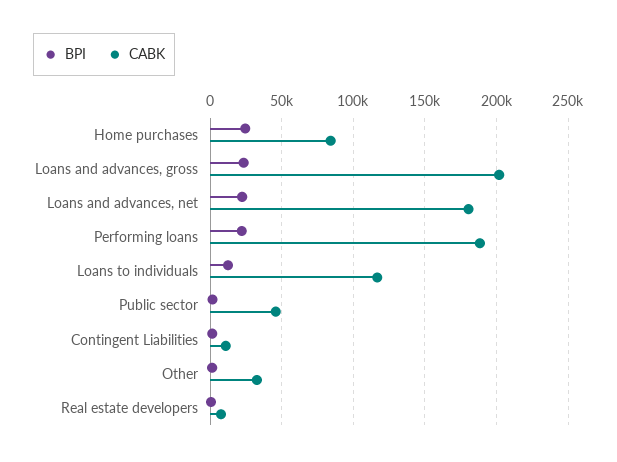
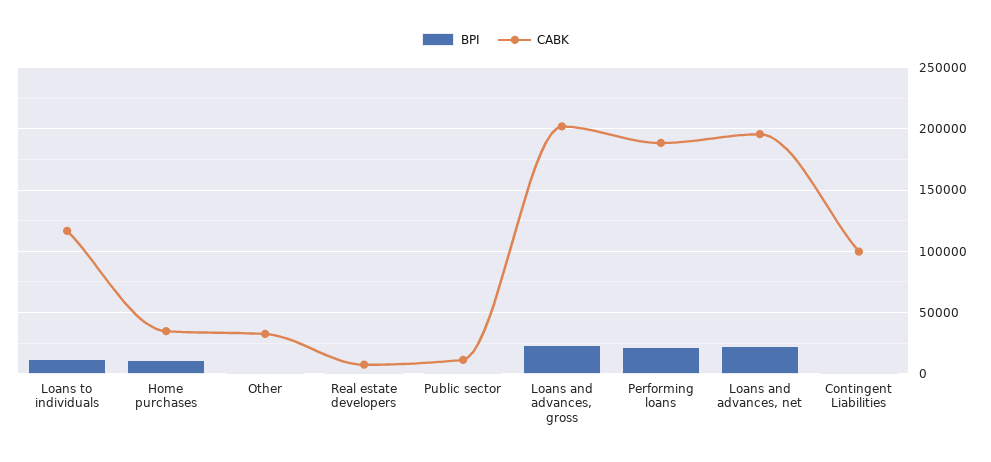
BPI, Home purchases: 25000 -> 10000
CABK, Home purchases: 85000 -> 35000
CABK, Loans and advances, net: 180000 -> 195000
CABK, Public sector: 45000 -> 10000
CABK, Contingent Liabilities: 10000 -> 100000

